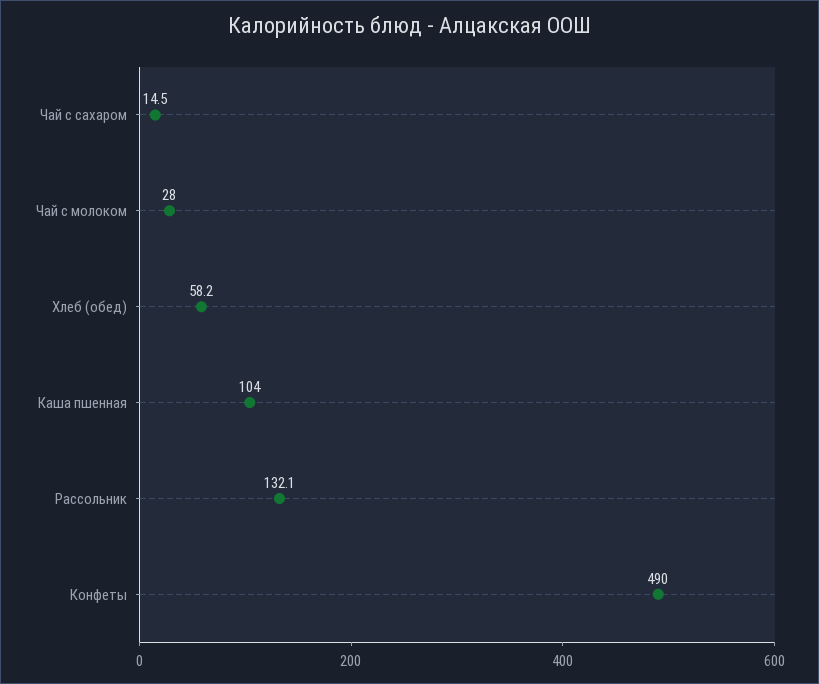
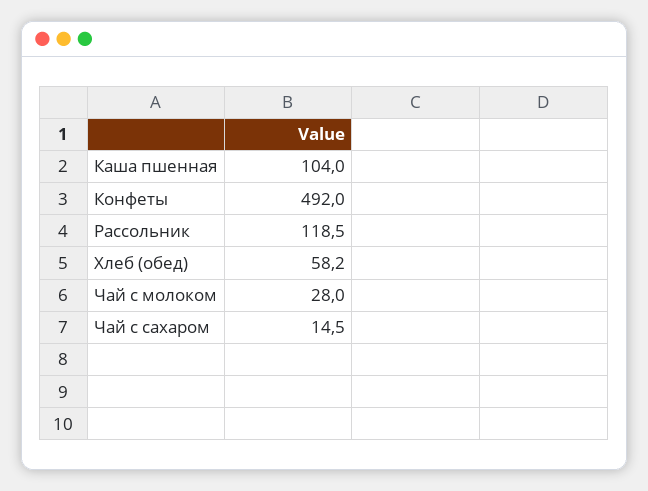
Рассольник: 132.1 -> 118.5
Конфеты: 490 -> 492

